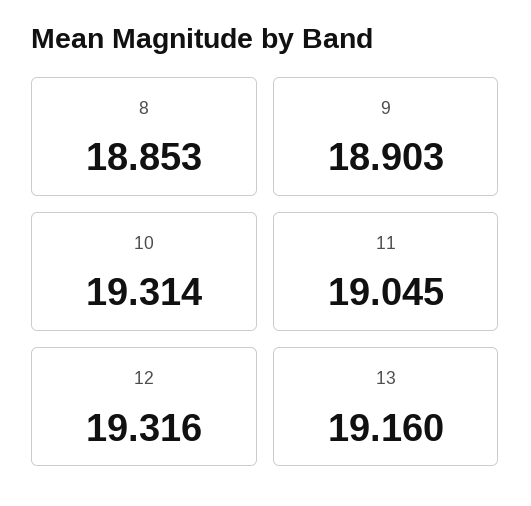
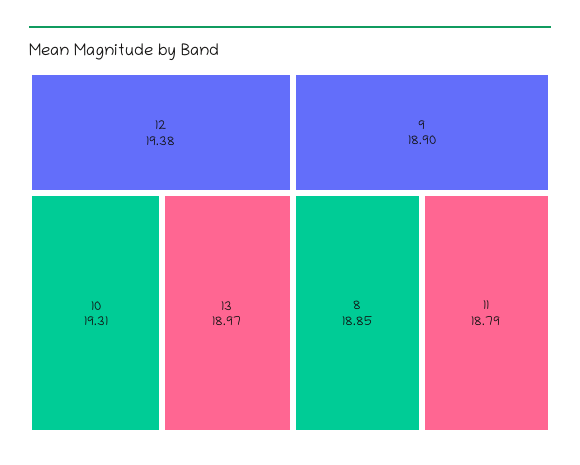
11: 19.045 -> 18.79
12: 19.316 -> 19.38
13: 19.16 -> 18.97

